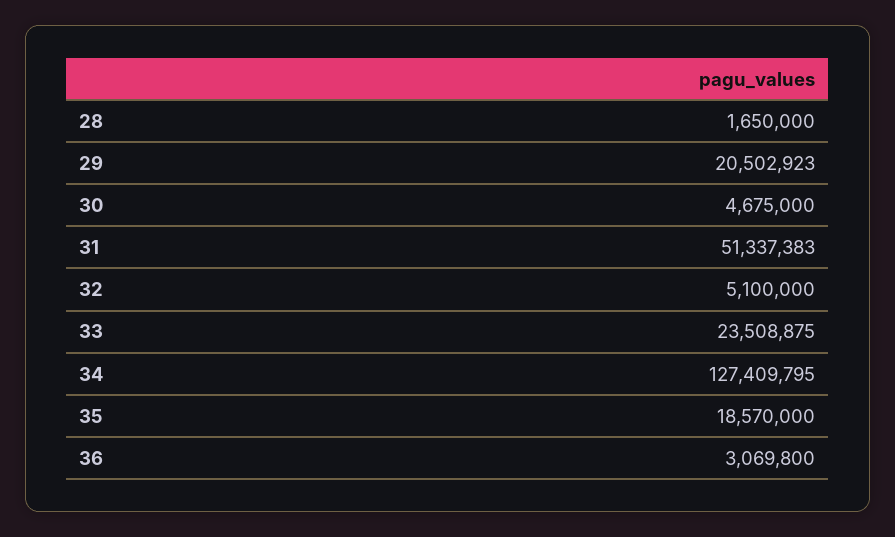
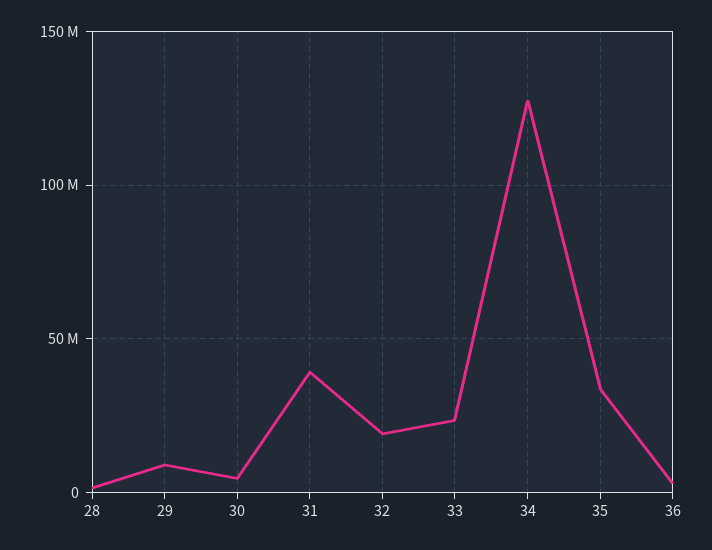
29: 20502923 -> 10000000
31: 51337383 -> 40000000
32: 5100000 -> 20000000
35: 18570000 -> 35000000

